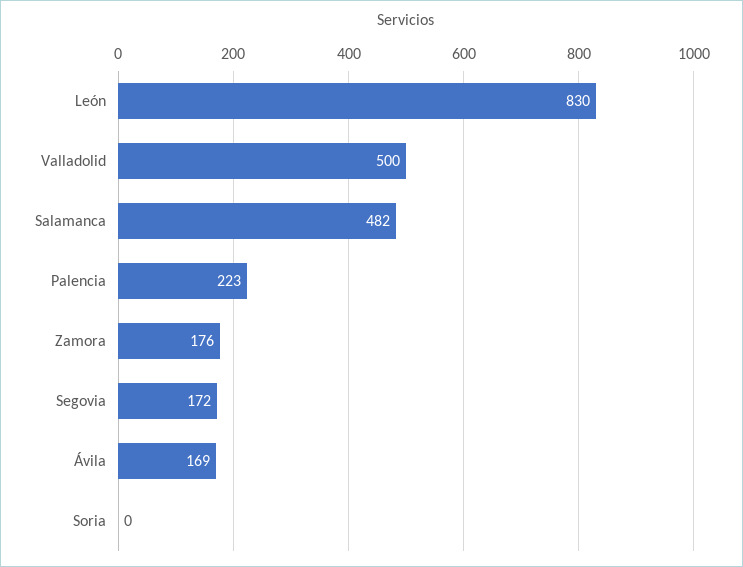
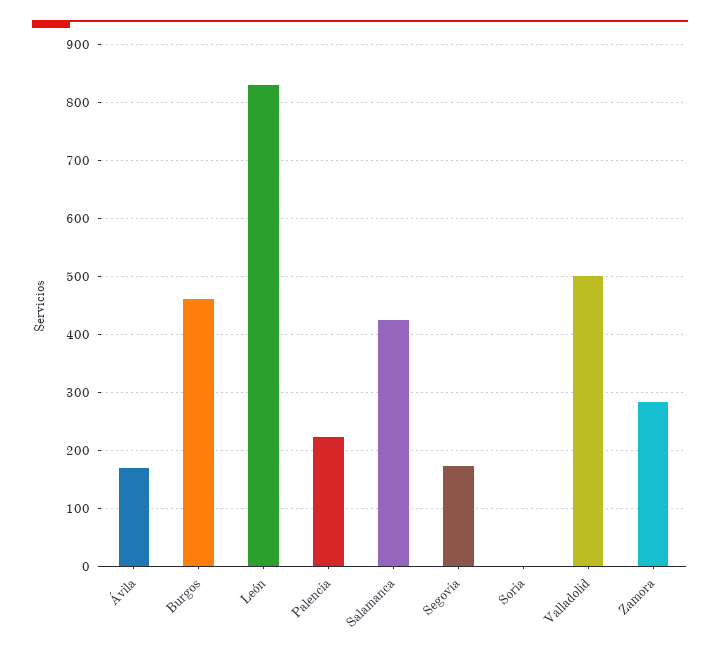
Salamanca: 482 -> 420
Zamora: 176 -> 280
Burgos: none -> 460

